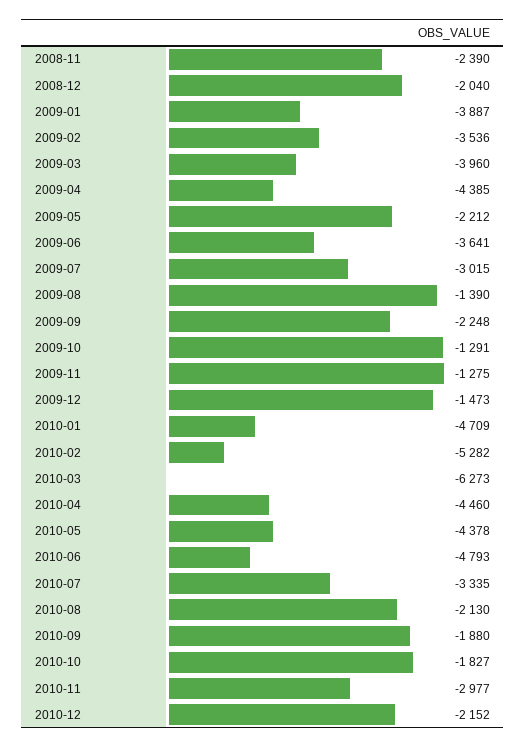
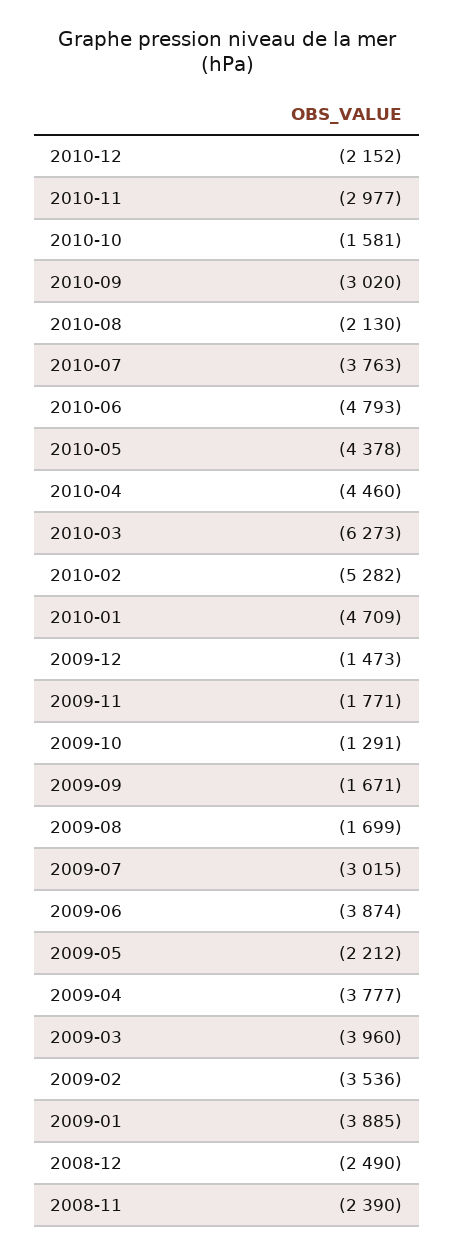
2008-12: -2040 -> -2490
2009-01: -3887 -> -3885
2009-04: -4385 -> -3777
2009-06: -3641 -> -3874
2009-08: -1390 -> -1699
2009-09: -2248 -> -1671
2009-11: -1275 -> -1771
2010-07: -3335 -> -3763
2010-09: -1880 -> -3020
2010-10: -1827 -> -1581

